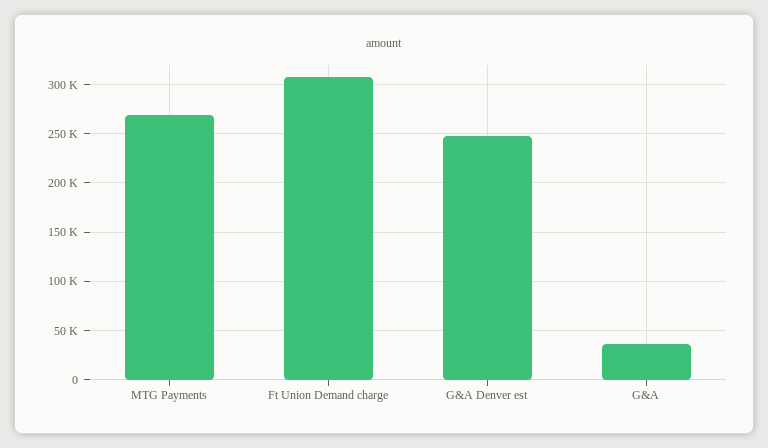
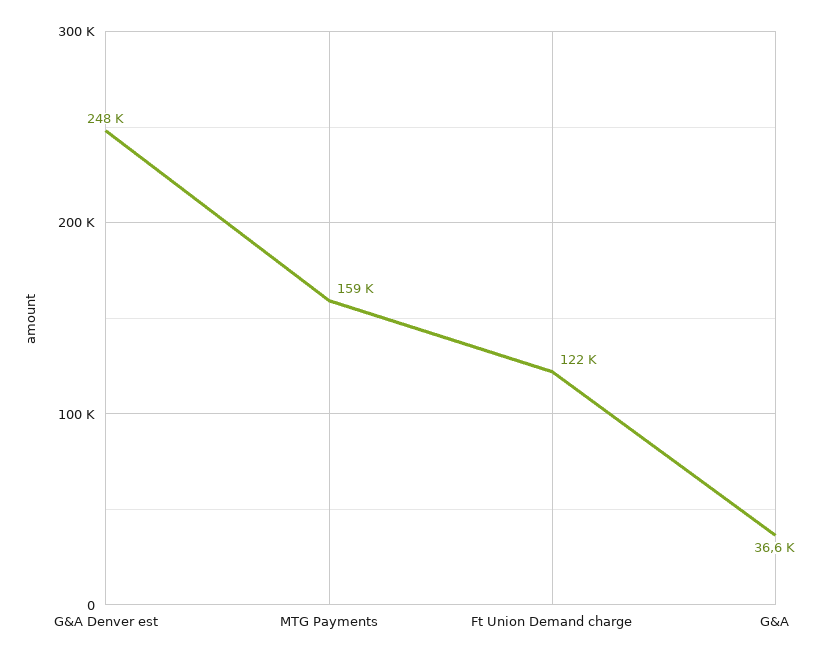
MTG Payments: 270000 -> 159000
Ft Union Demand charge: 310000 -> 122000

